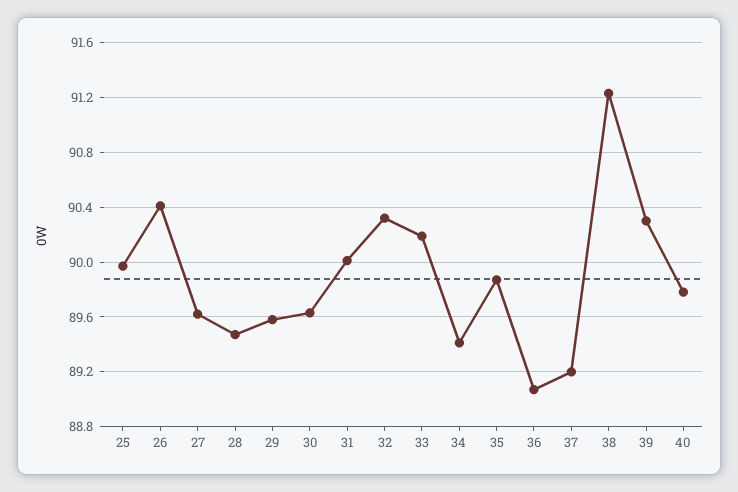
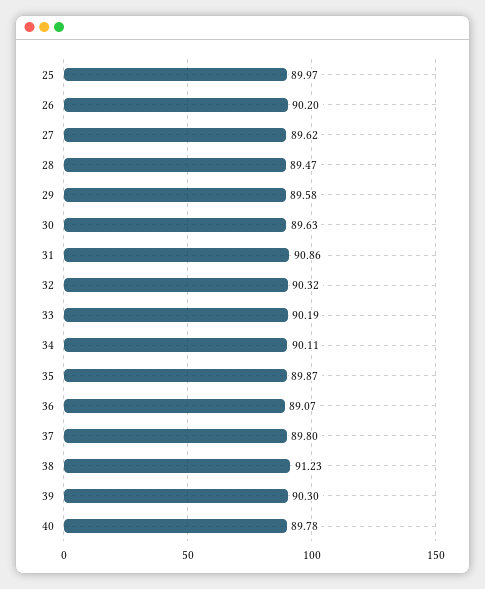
26: 90.4 -> 90.2
31: 90 -> 90.86
34: 89.4 -> 90.11
37: 89.2 -> 89.8

